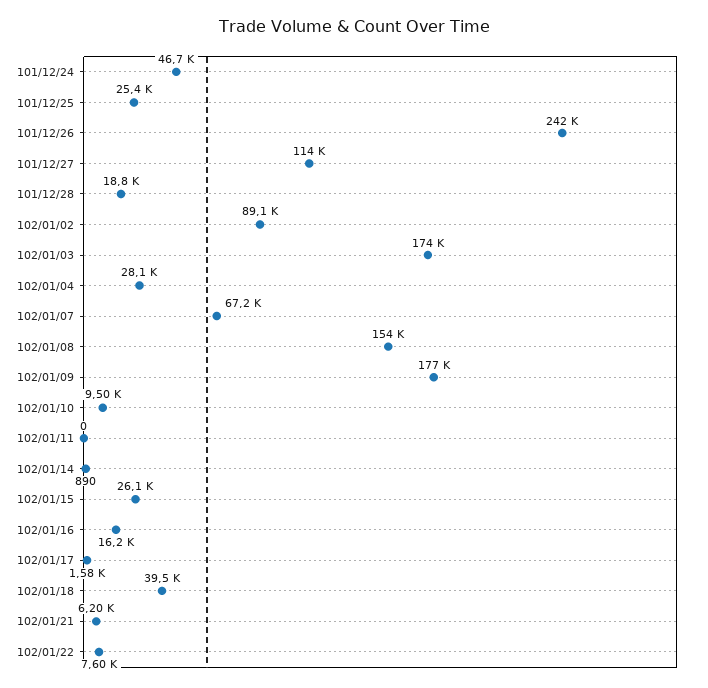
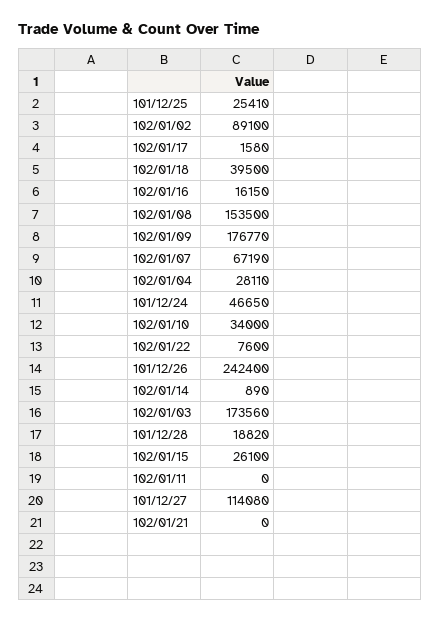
102/01/10: 9500 -> 34000
102/01/21: 6200 -> 0

